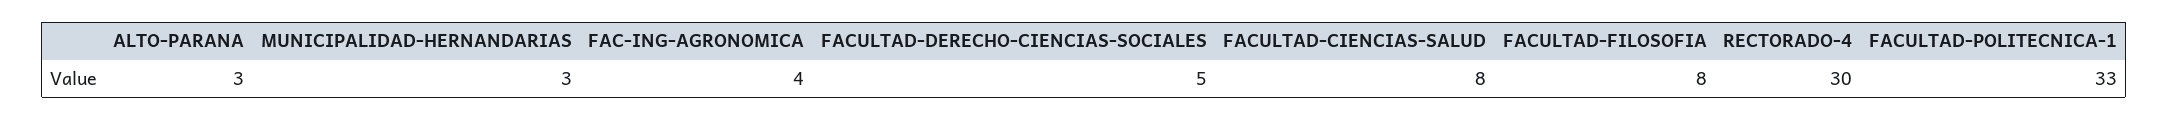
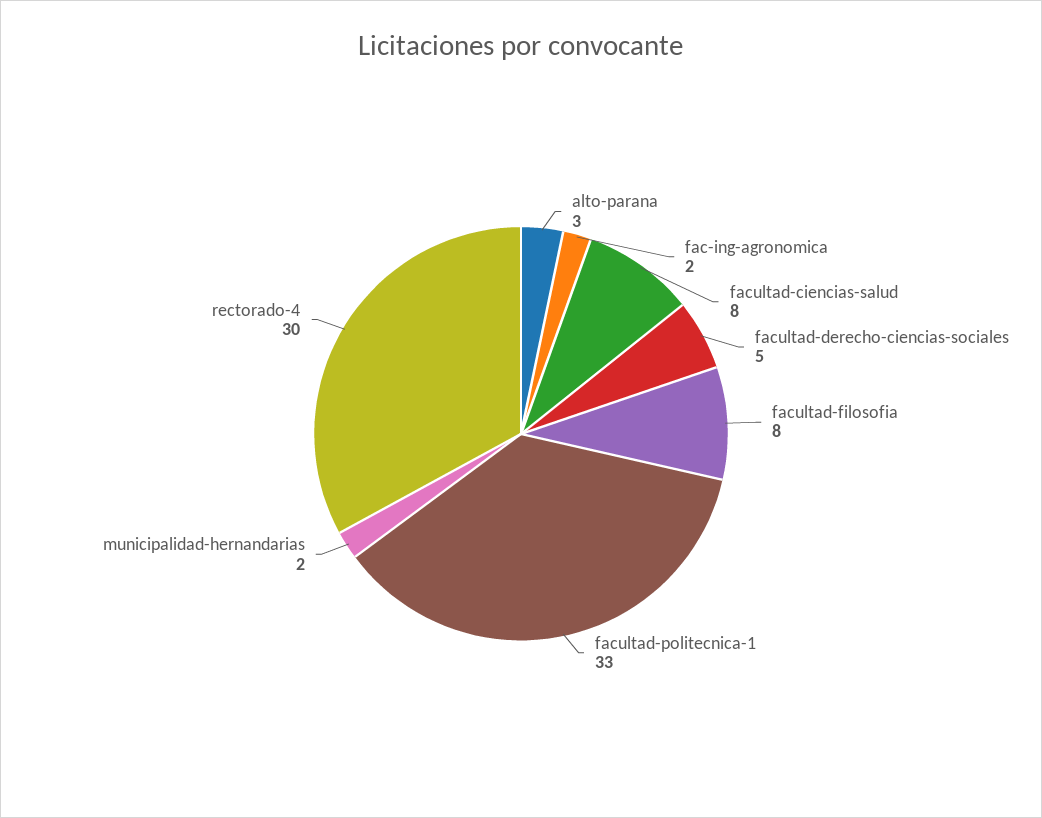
MUNICIPALIDAD-HERNANDARIAS: 3 -> 2
FAC-ING-AGRONOMICA: 4 -> 2

